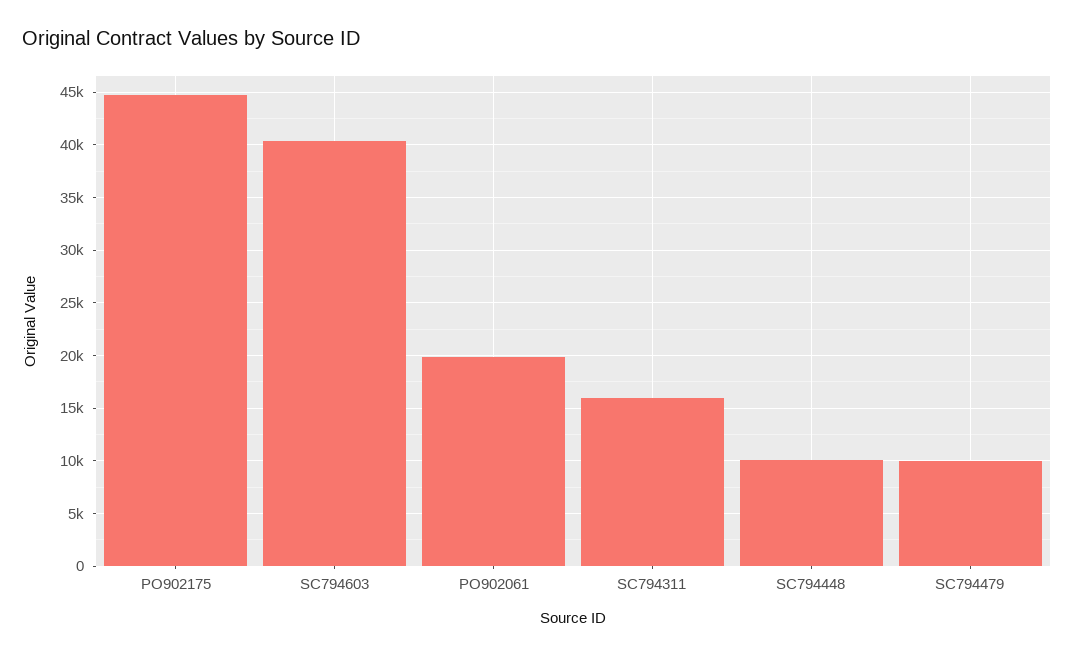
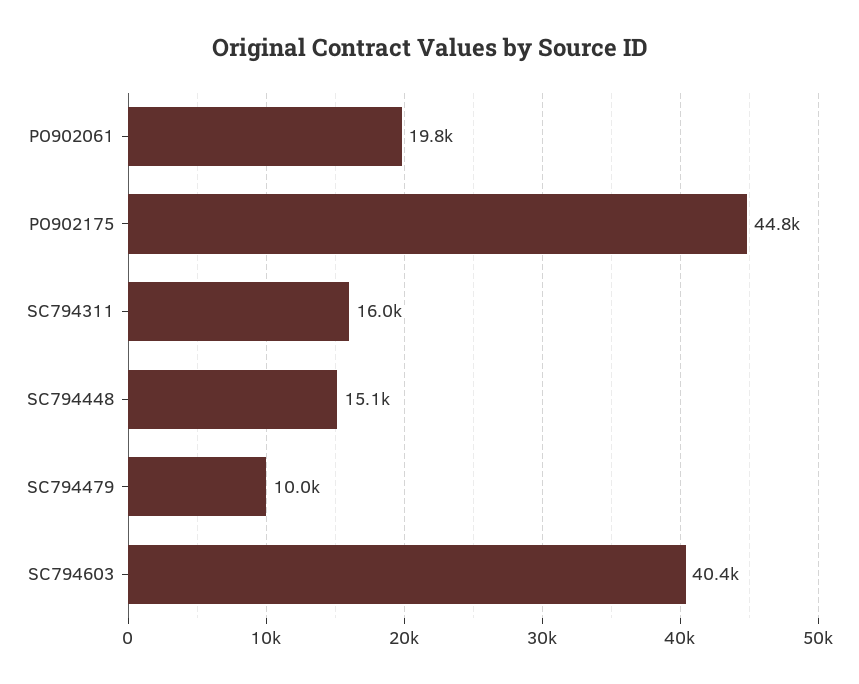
SC794448: 10000 -> 15100

